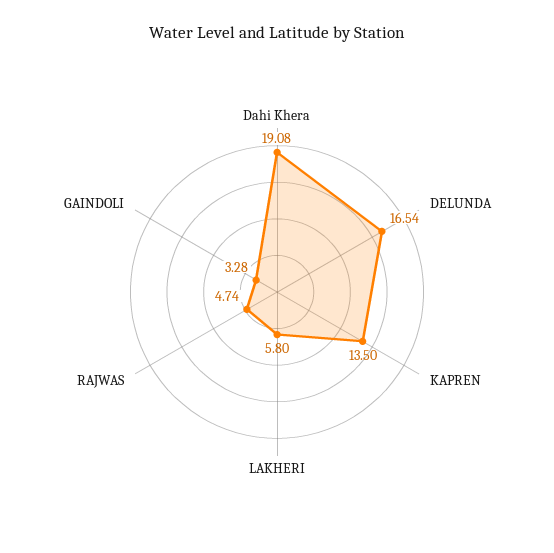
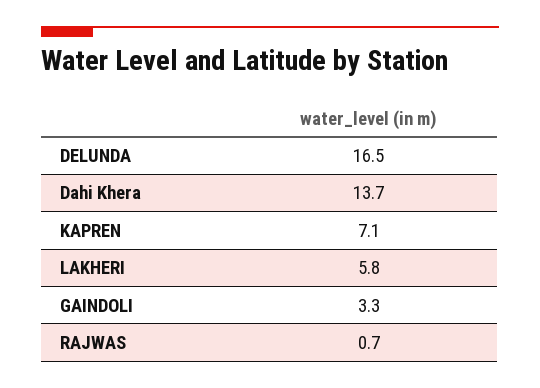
Dahi Khera: 19.08 -> 13.7
KAPREN: 13.5 -> 7.1
RAJWAS: 4.74 -> 0.7

